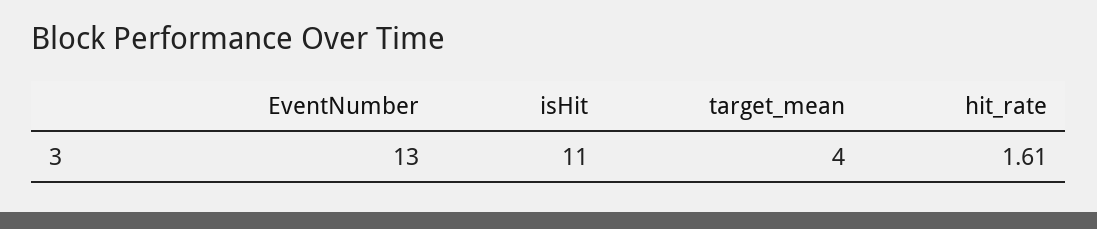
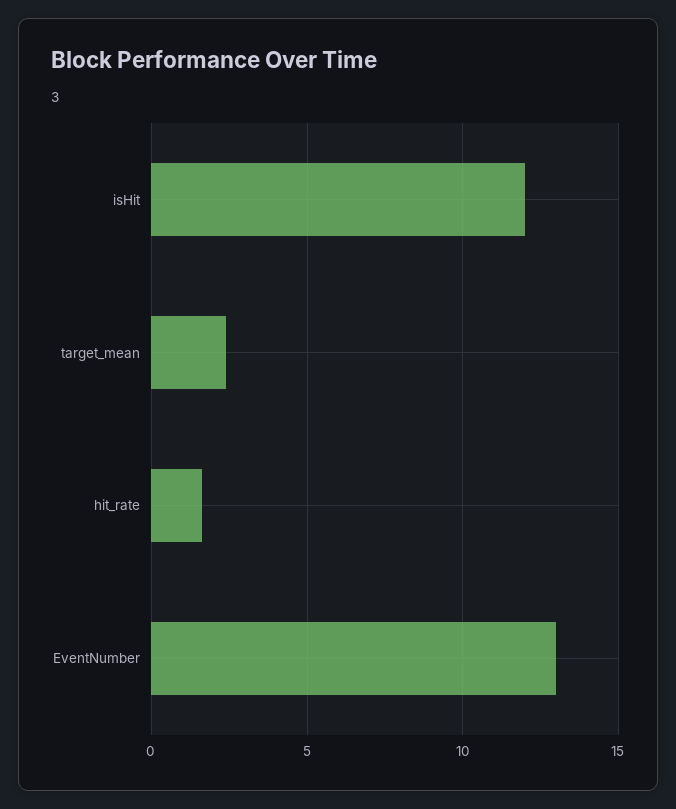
isHit: 11 -> 12
target_mean: 4 -> 2.5

